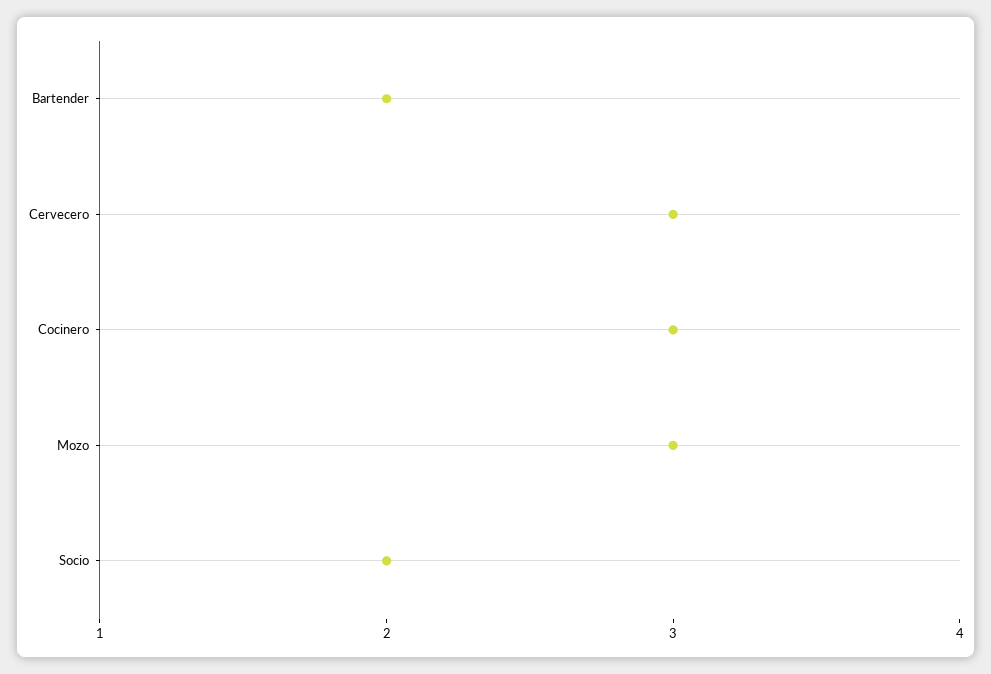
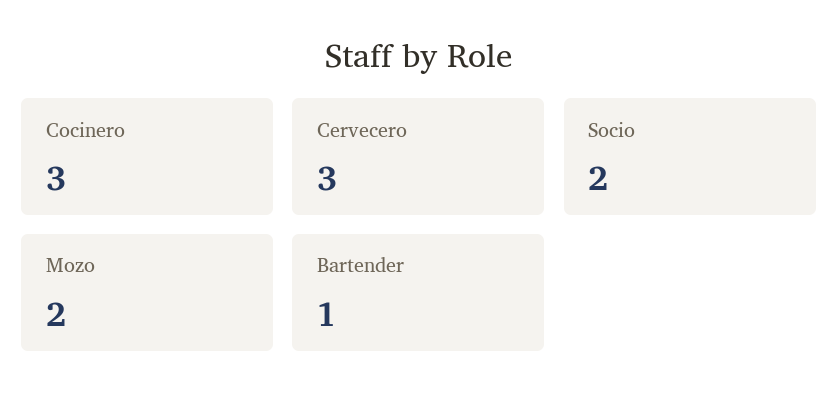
Bartender: 2 -> 1
Mozo: 3 -> 2

